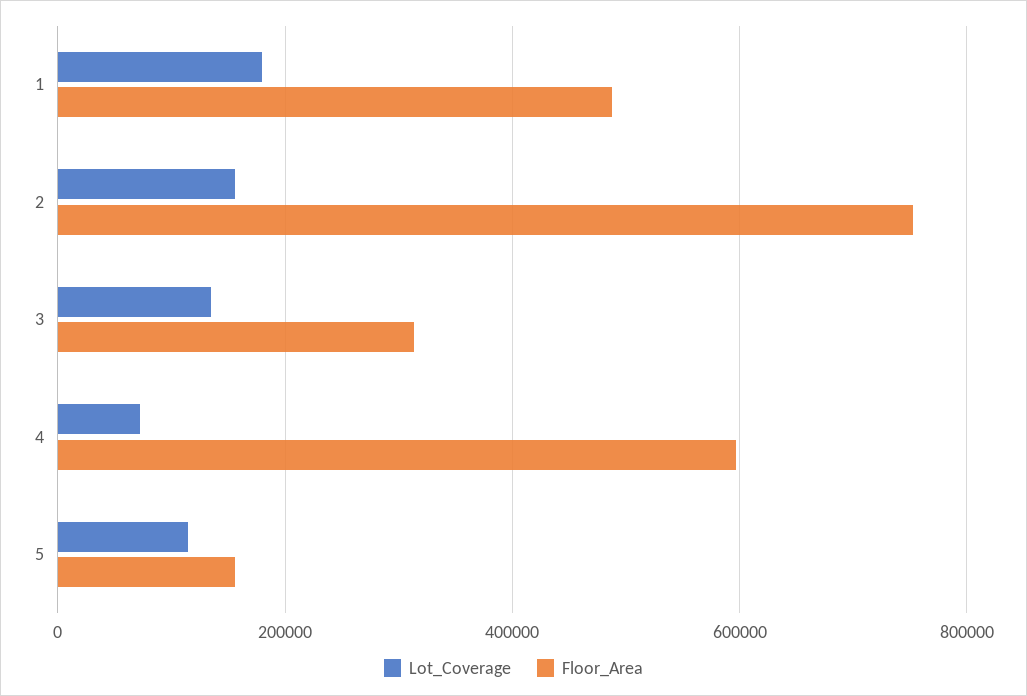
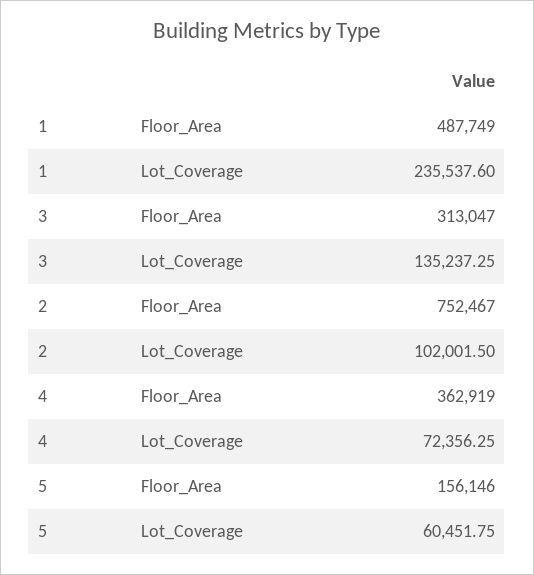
Lot_Coverage, 1: 180000 -> 235537.6
Lot_Coverage, 2: 160000 -> 102001.5
Floor_Area, 4: 600000 -> 362919
Lot_Coverage, 5: 120000 -> 60451.75

